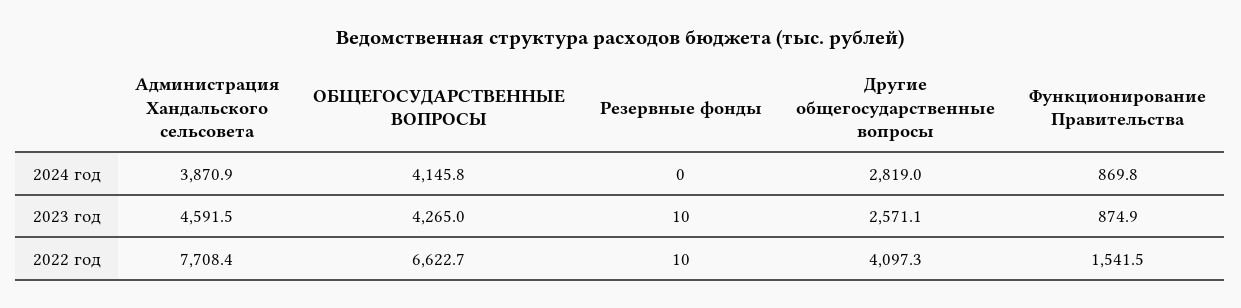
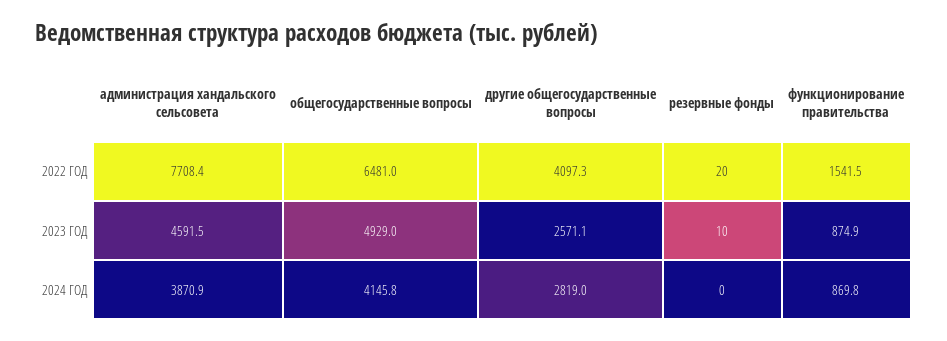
ОБЩЕГОСУДАРСТВЕННЫЕ ВОПРОСЫ, 2023 год: 4265 -> 4929
ОБЩЕГОСУДАРСТВЕННЫЕ ВОПРОСЫ, 2022 год: 6622.7 -> 6481
Резервные фонды, 2022 год: 10 -> 20

